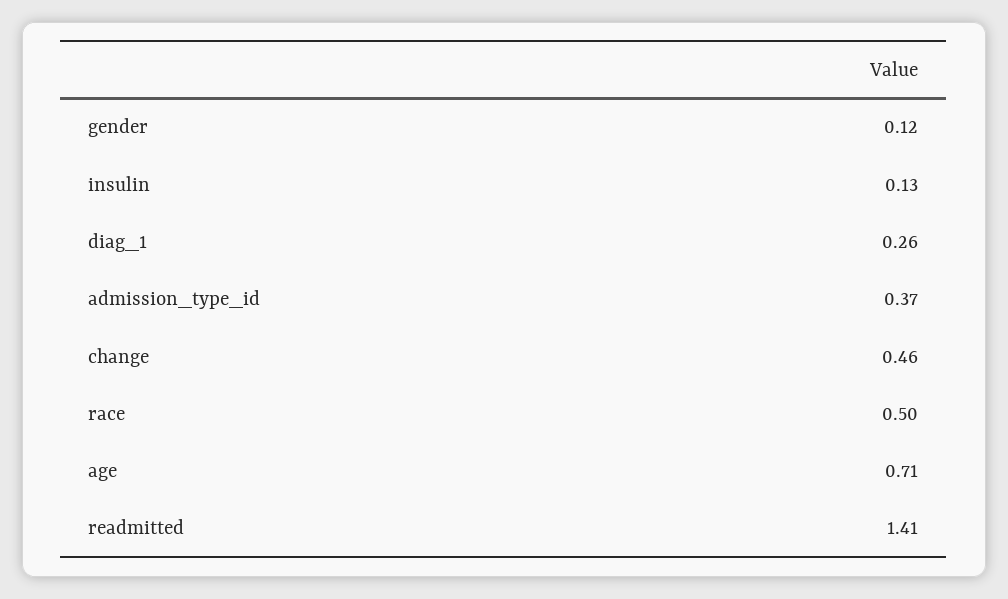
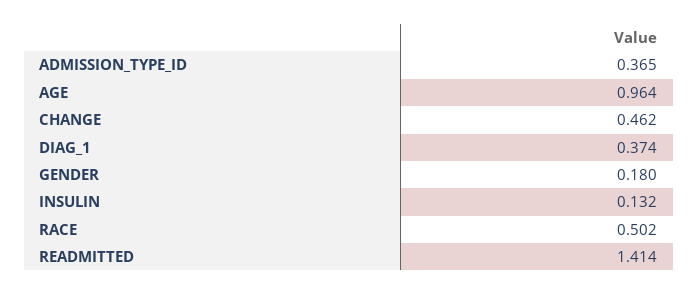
gender: 0.12 -> 0.18
diag_1: 0.26 -> 0.374
age: 0.71 -> 0.964

